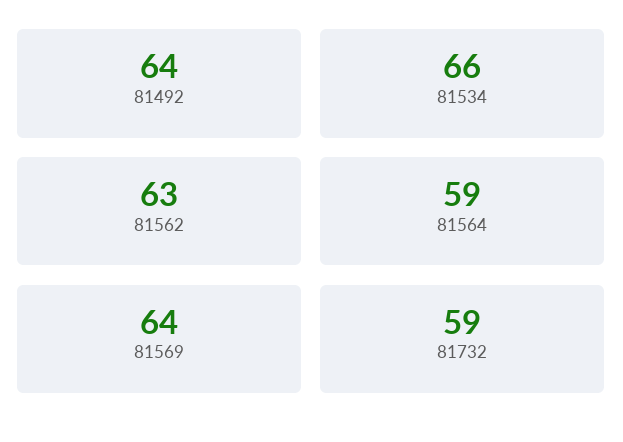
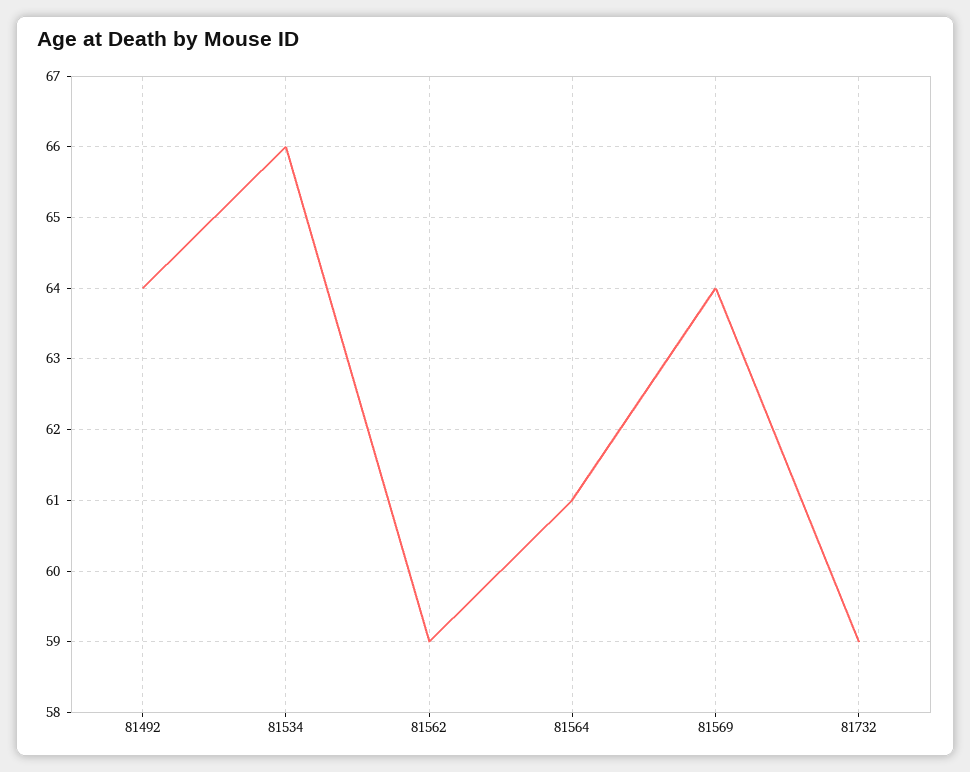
81562: 63 -> 59
81564: 59 -> 61

